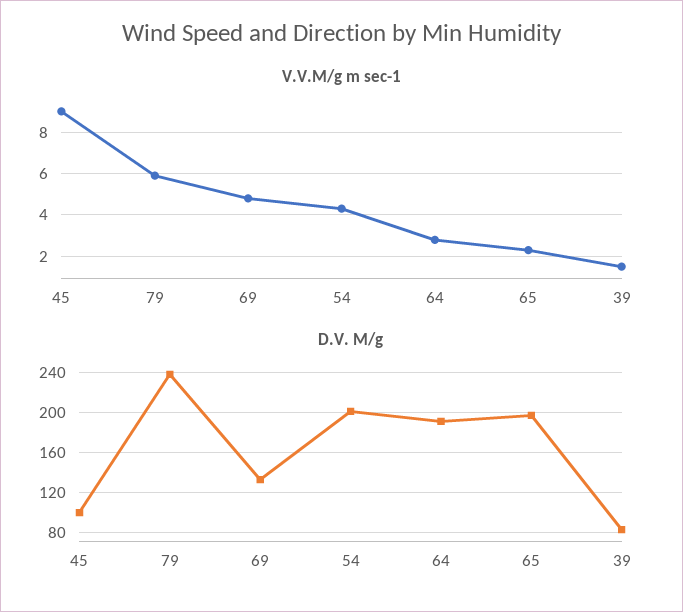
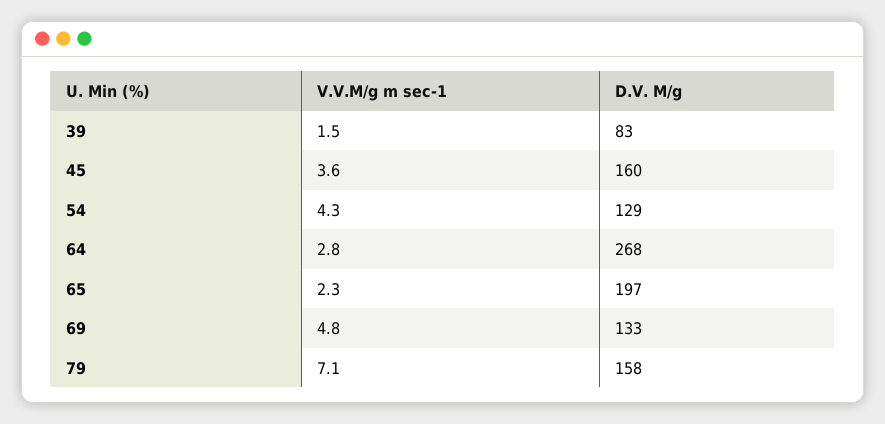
V.V.M/g m sec-1, 45: 9 -> 3.6
V.V.M/g m sec-1, 79: 6 -> 7.1
D.V. M/g, 45: 100 -> 160
D.V. M/g, 79: 240 -> 158
D.V. M/g, 54: 200 -> 129
D.V. M/g, 64: 190 -> 268

